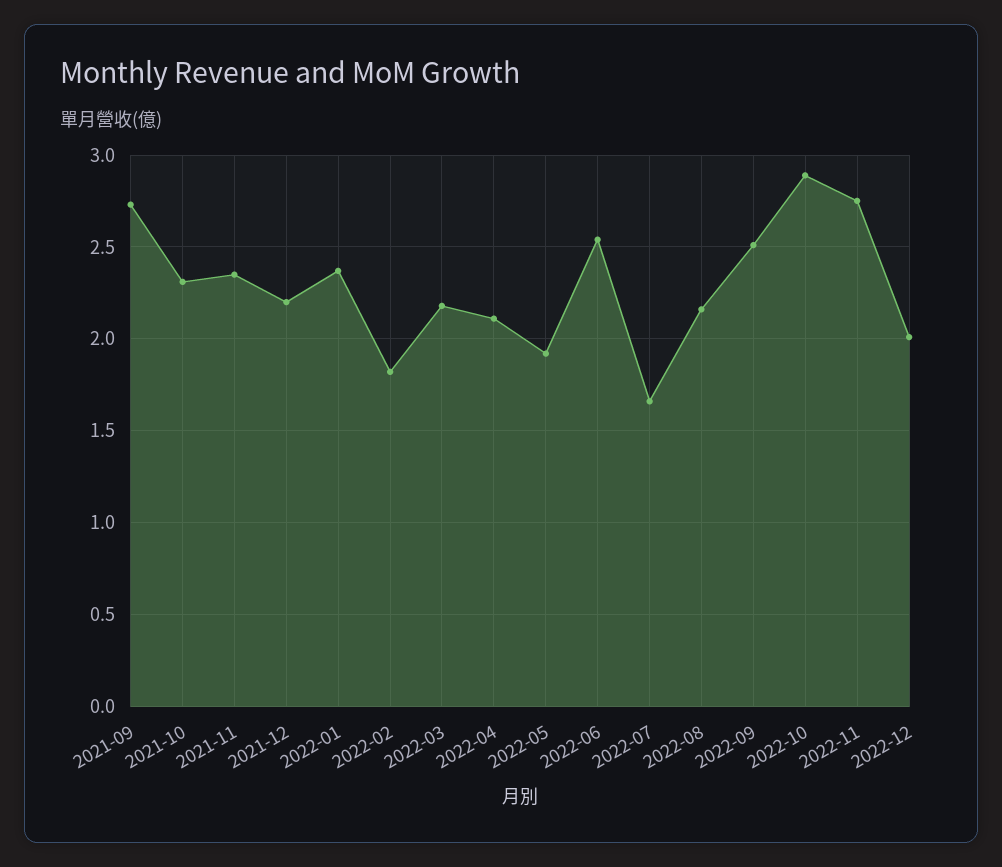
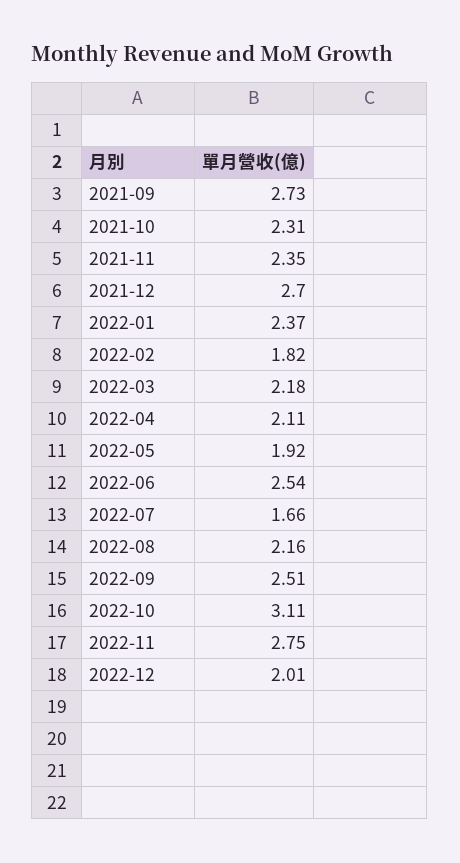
2021-12: 2.2 -> 2.7
2022-10: 2.9 -> 3.11

